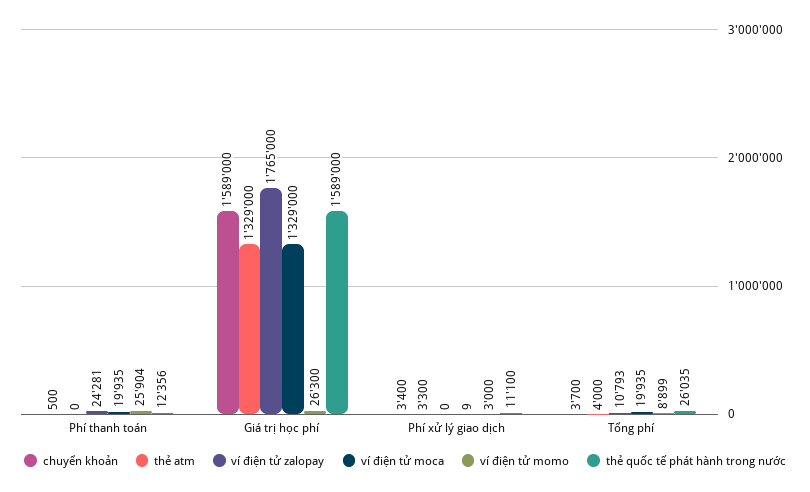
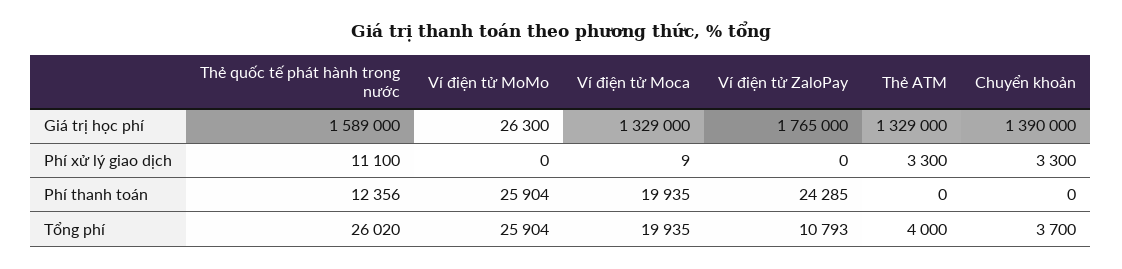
chuyển khoản, Phí thanh toán: 500 -> 0
ví điện tử zalopay, Phí thanh toán: 24281 -> 24285
chuyển khoản, Giá trị học phí: 1589000 -> 1390000
chuyển khoản, Phí xử lý giao dịch: 3400 -> 3300
ví điện tử momo, Phí xử lý giao dịch: 3000 -> 0
ví điện tử momo, Tổng phí: 8899 -> 25904
thẻ quốc tế phát hành trong nước, Tổng phí: 26035 -> 26020

